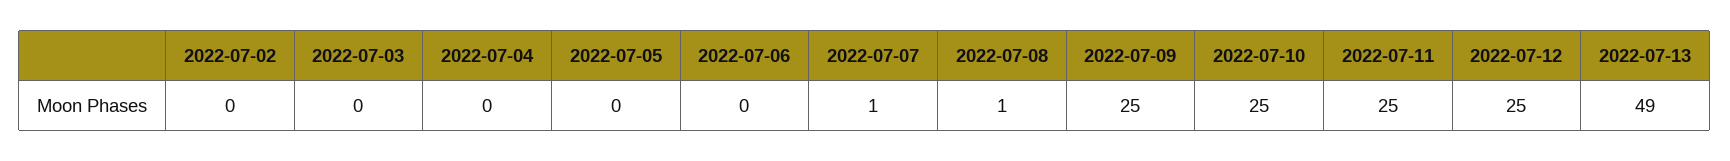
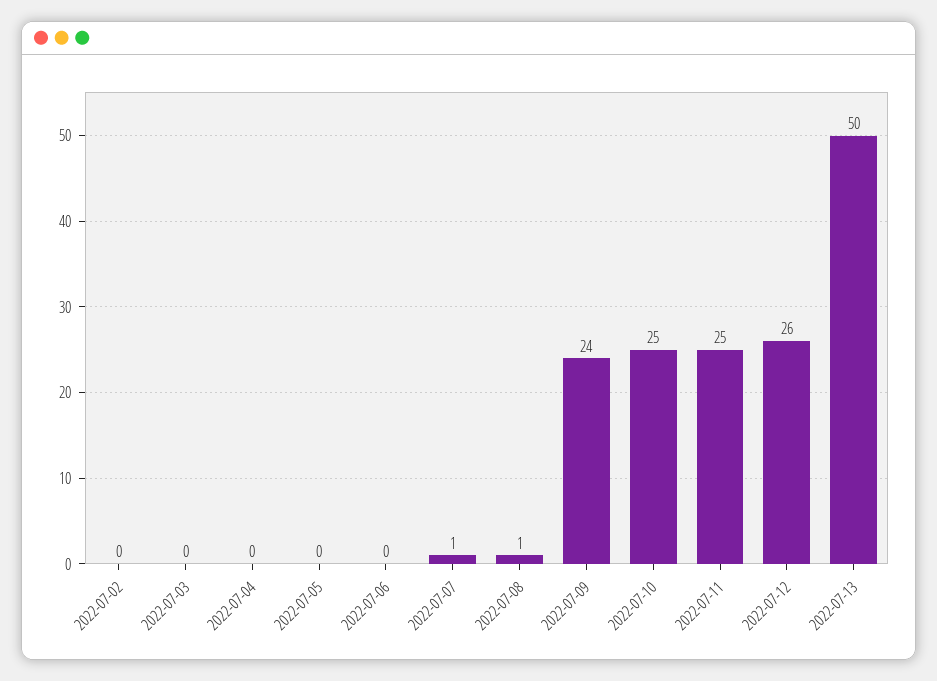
2022-07-09: 25 -> 24
2022-07-12: 25 -> 26
2022-07-13: 49 -> 50

